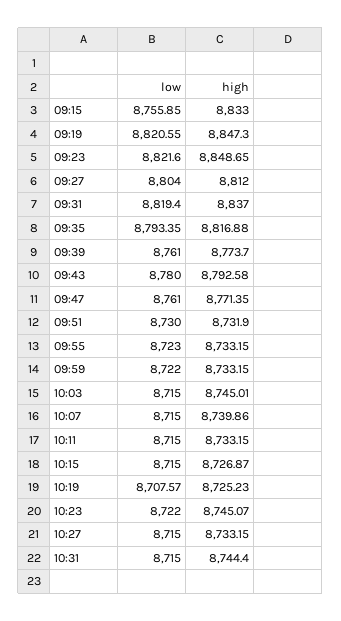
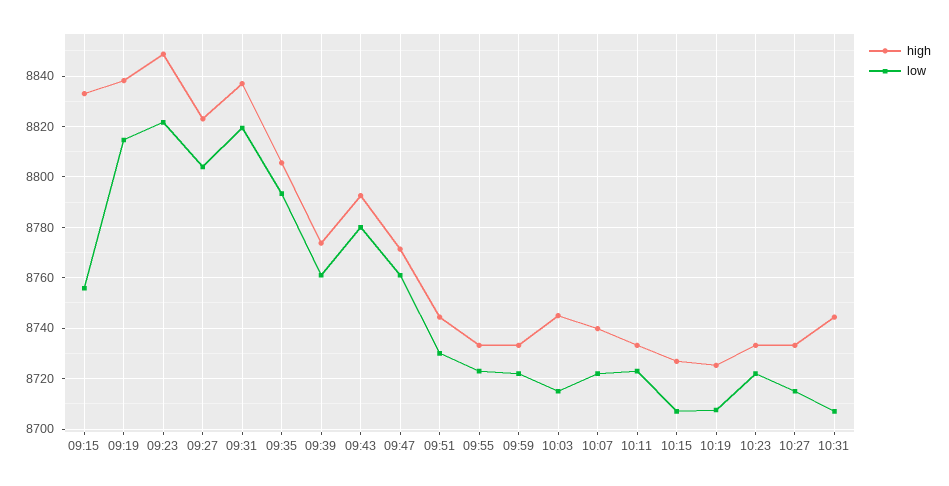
low, 09:19: 8820.55 -> 8815
high, 09:19: 8847.3 -> 8837.5
high, 09:27: 8812 -> 8822.5
high, 09:35: 8816.88 -> 8805
high, 09:51: 8731.9 -> 8745
low, 10:07: 8715 -> 8722.5
low, 10:11: 8715 -> 8722.5
low, 10:15: 8715 -> 8707.5
high, 10:23: 8745.07 -> 8732.5
low, 10:31: 8715 -> 8707.5

